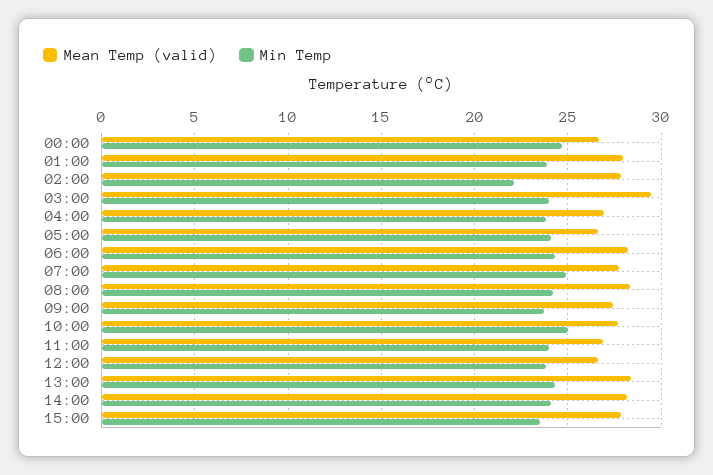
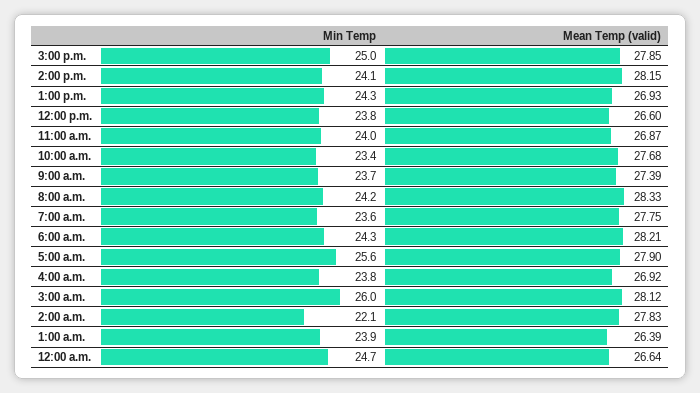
Mean Temp (valid), 01:00: 28 -> 26.39
Mean Temp (valid), 03:00: 29.5 -> 28.12
Min Temp, 03:00: 24 -> 26
Mean Temp (valid), 05:00: 26.5 -> 27.9
Min Temp, 05:00: 24 -> 25.6
Min Temp, 07:00: 25 -> 23.6
Min Temp, 10:00: 25 -> 23.4
Mean Temp (valid), 13:00: 28.5 -> 26.93
Min Temp, 15:00: 23.5 -> 25

